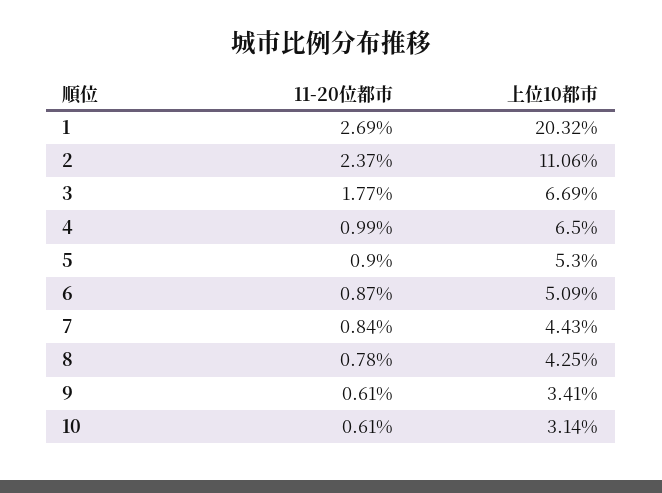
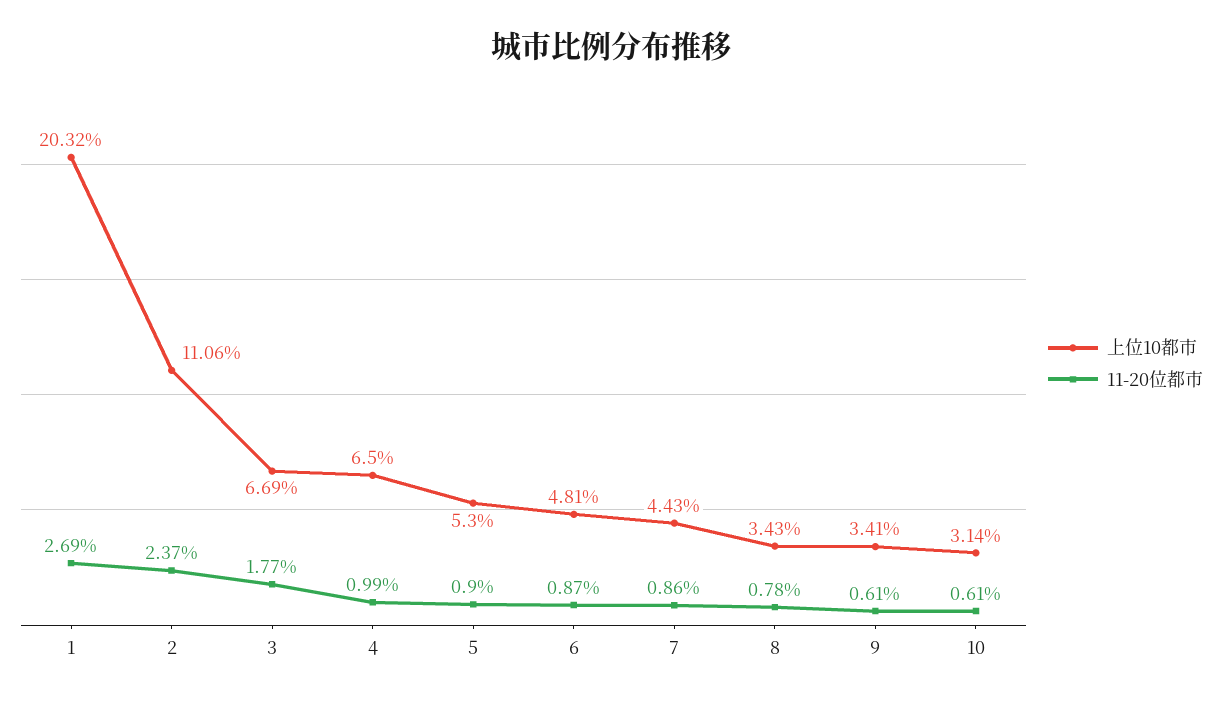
上位10都市, 6: 5.09 -> 4.81
11-20位都市, 7: 0.84 -> 0.86
上位10都市, 8: 4.25 -> 3.43

